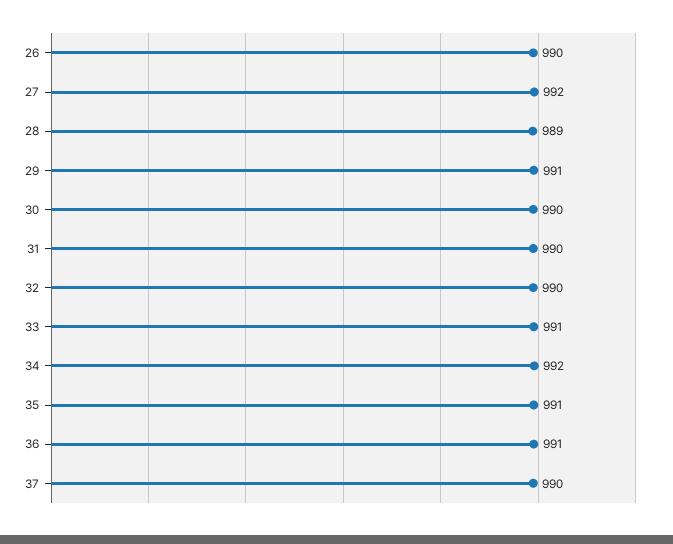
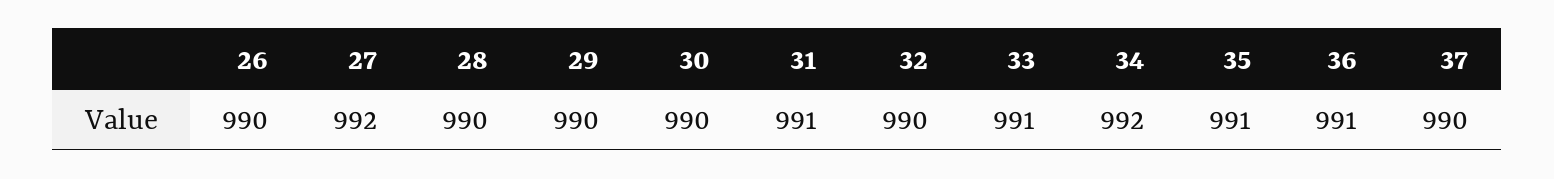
28: 989 -> 990
29: 991 -> 990
31: 990 -> 991

